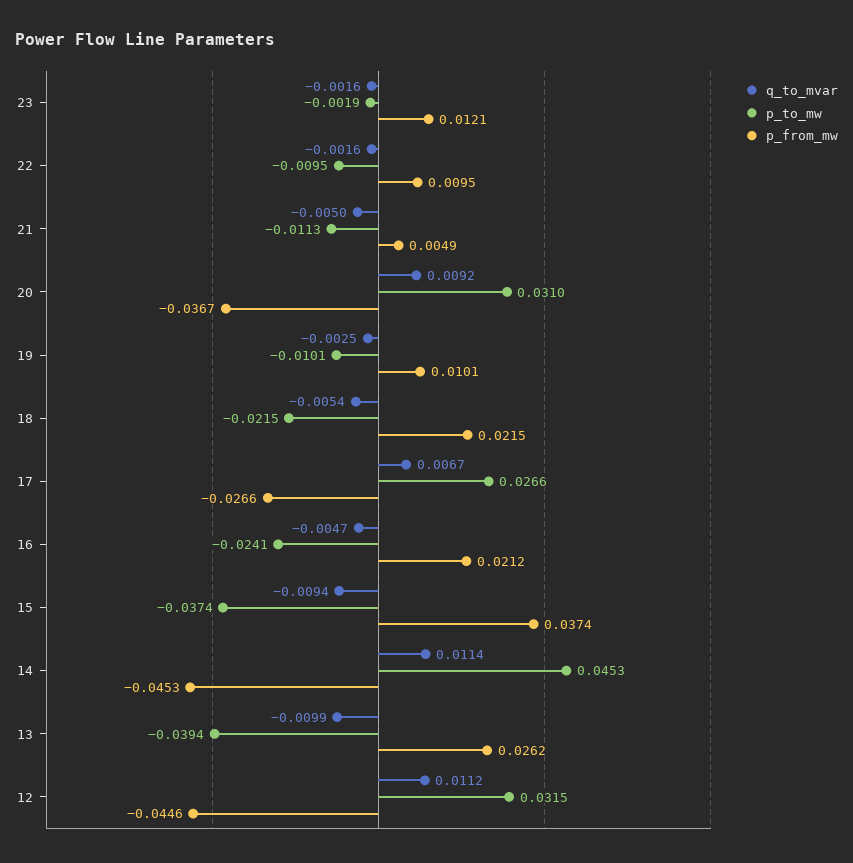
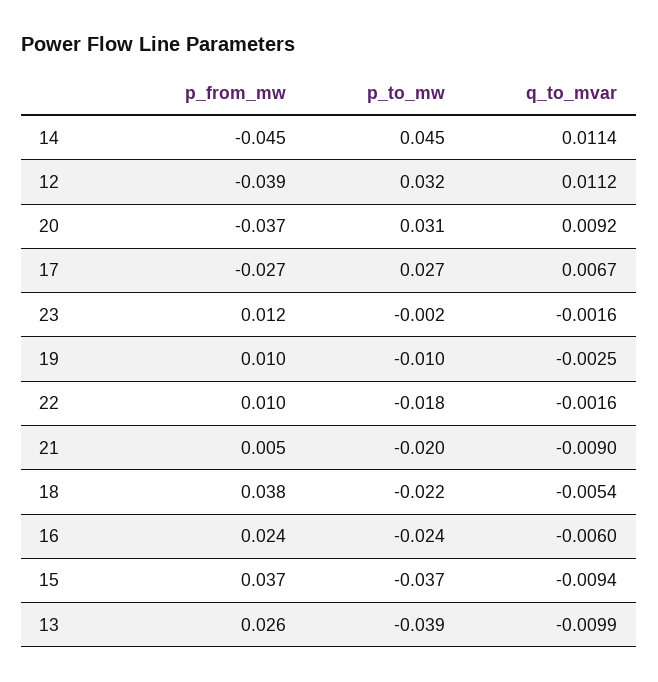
p_to_mw, 22: -0.0095 -> -0.018
q_to_mvar, 21: -0.005 -> -0.009
p_to_mw, 21: -0.0113 -> -0.02
p_from_mw, 18: 0.0215 -> 0.038
q_to_mvar, 16: -0.0047 -> -0.006
p_from_mw, 16: 0.0212 -> 0.024
p_from_mw, 12: -0.0446 -> -0.039

